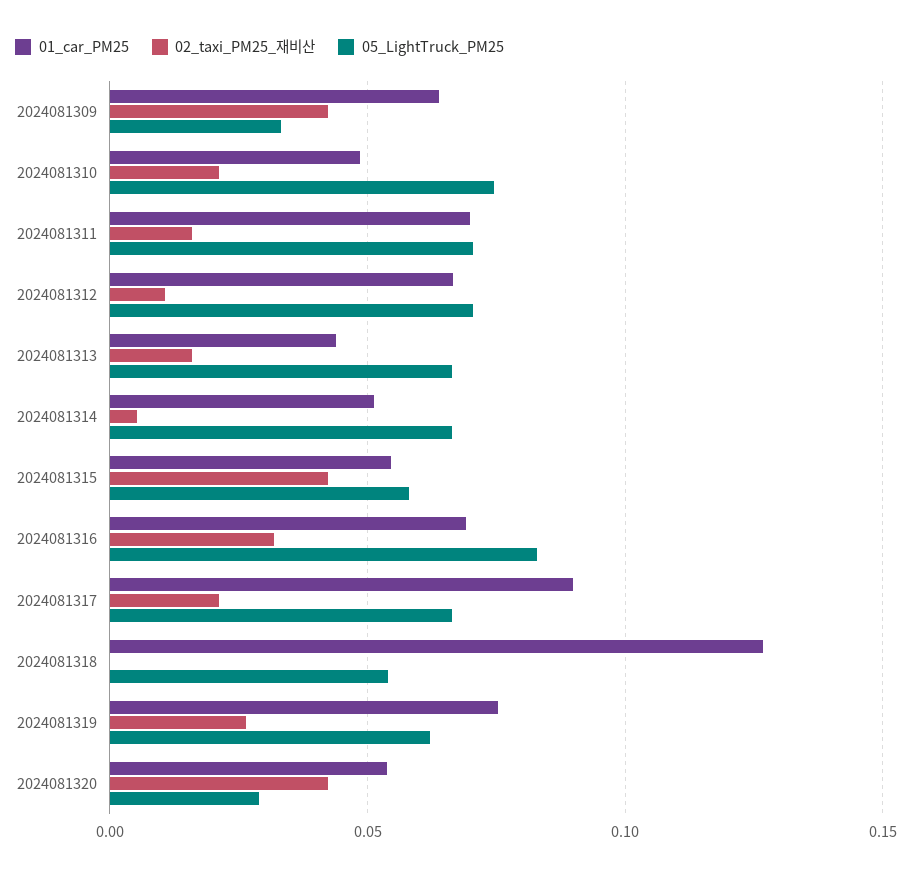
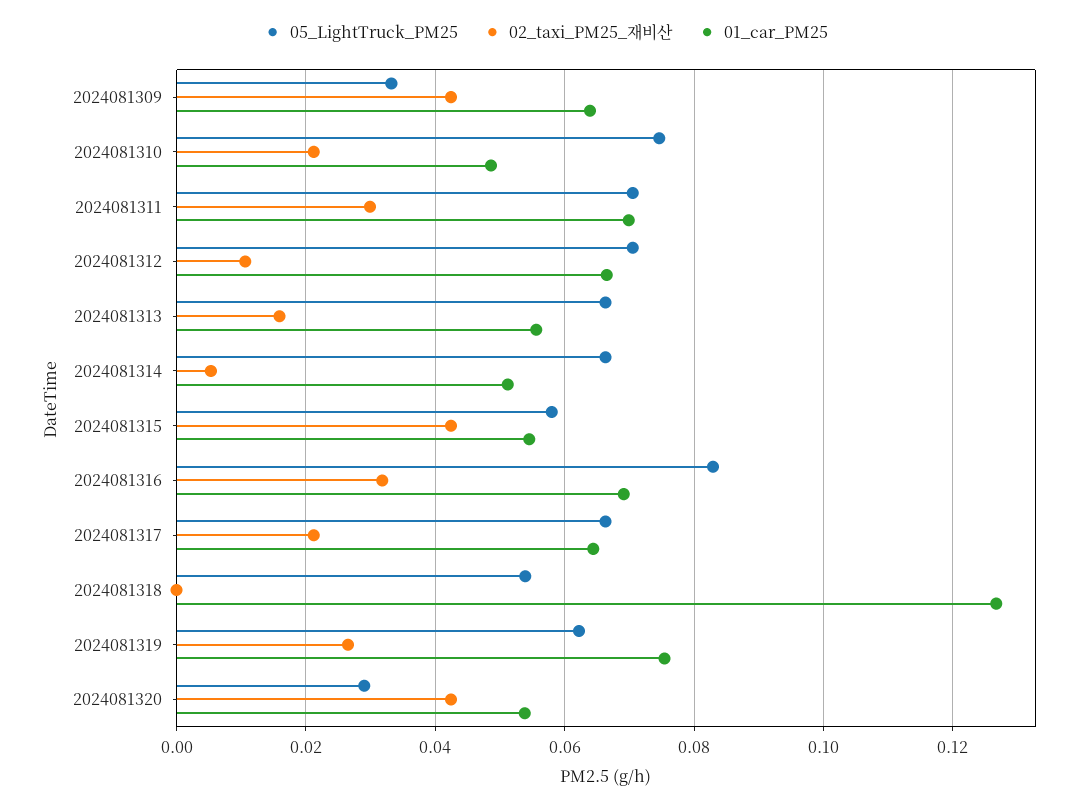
02_taxi_PM25_재비산, 2024081311: 0.015 -> 0.03
01_car_PM25, 2024081313: 0.045 -> 0.056
01_car_PM25, 2024081317: 0.09 -> 0.064

